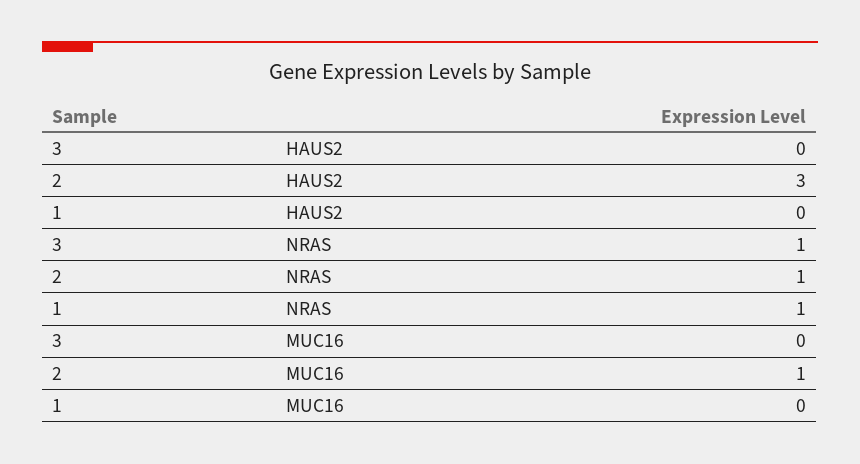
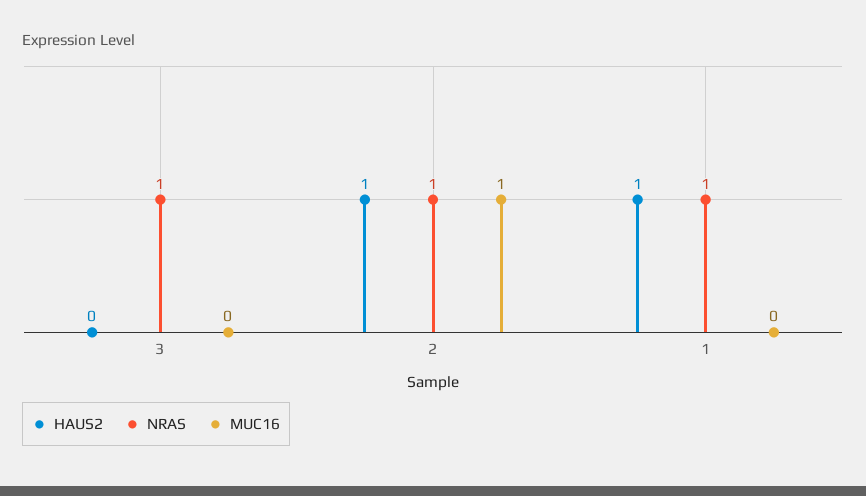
HAUS2, 2: 3 -> 1
HAUS2, 1: 0 -> 1

